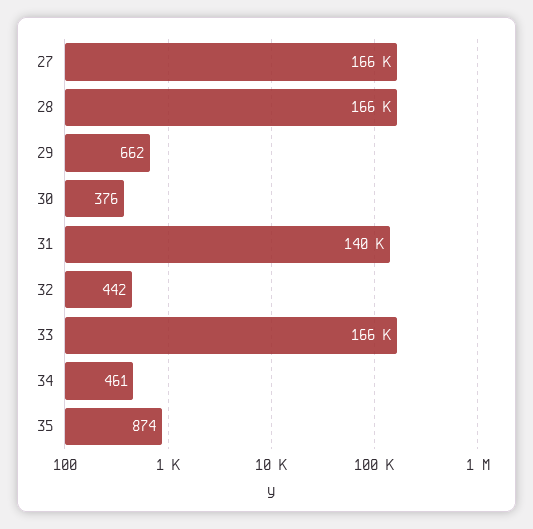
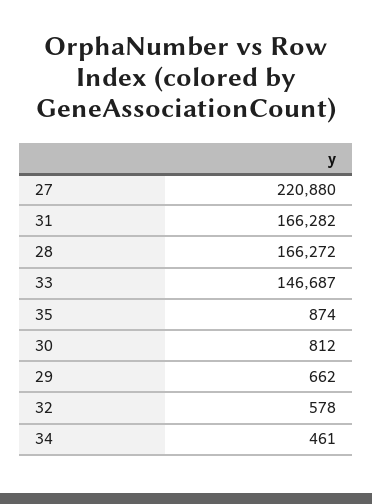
27: 166000 -> 220880
30: 376 -> 812
31: 140000 -> 166282
32: 442 -> 578
33: 166000 -> 146687

